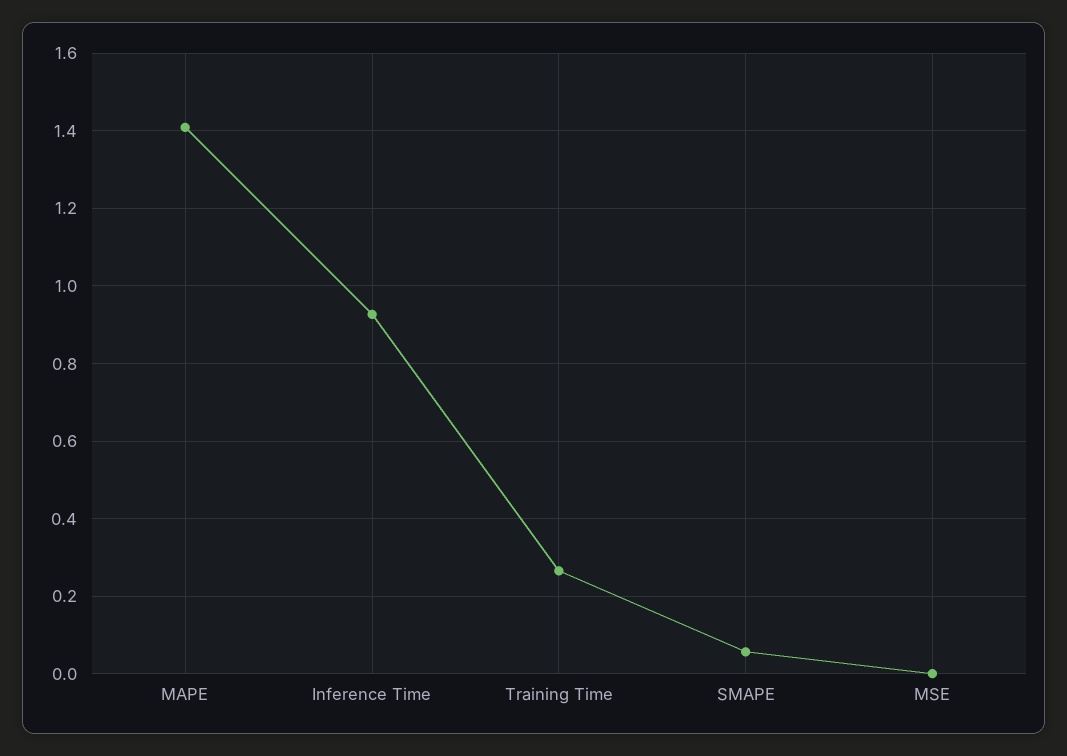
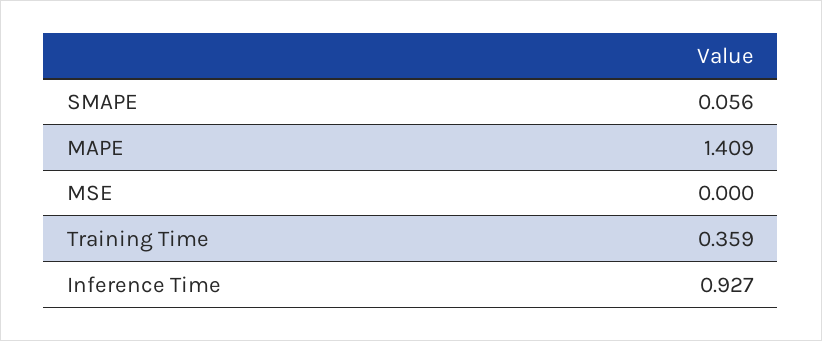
Training Time: 0.26 -> 0.359

